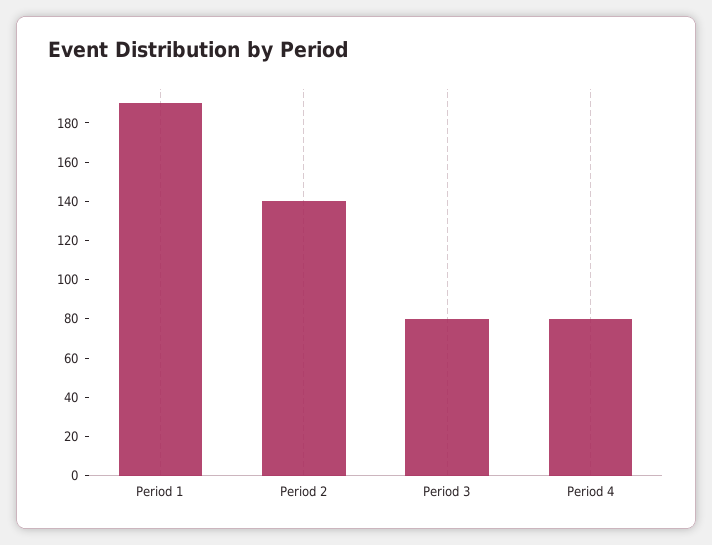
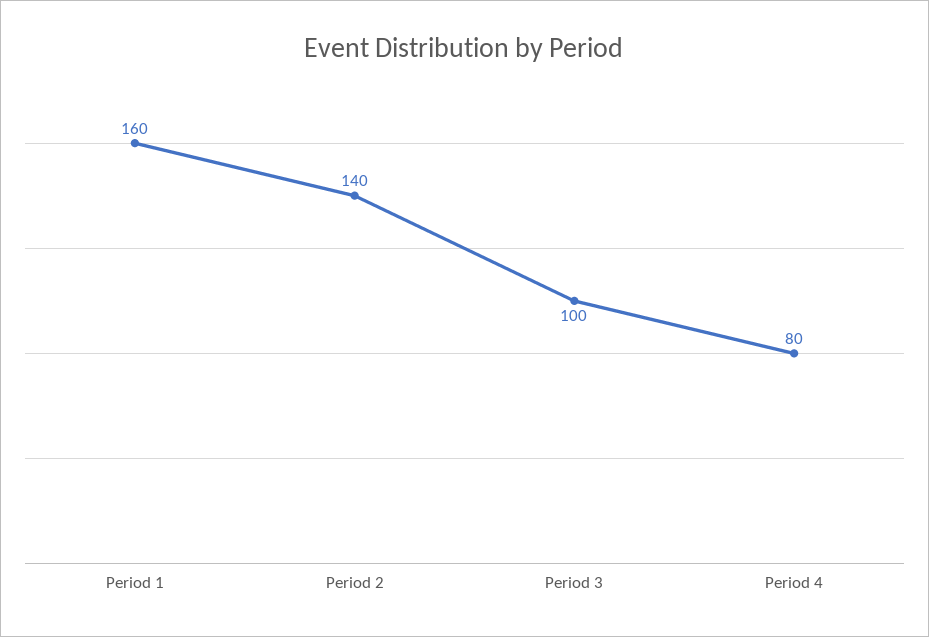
Period 1: 190 -> 160
Period 3: 80 -> 100

